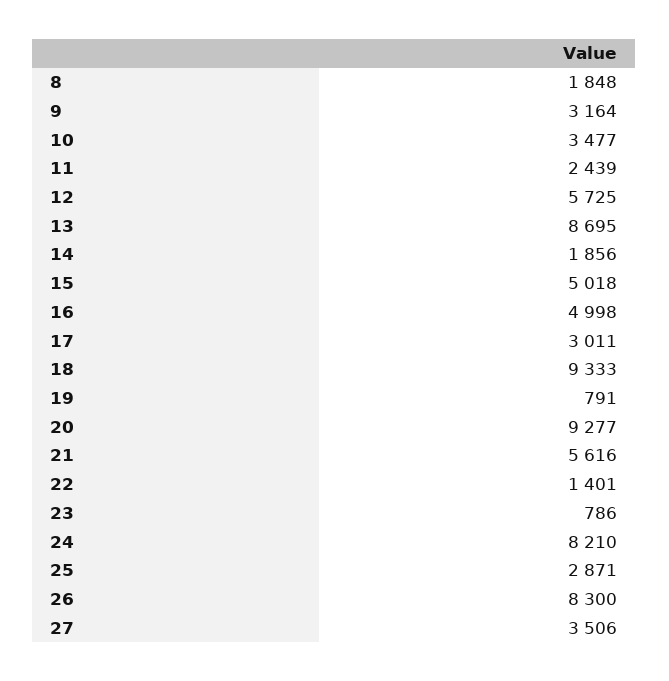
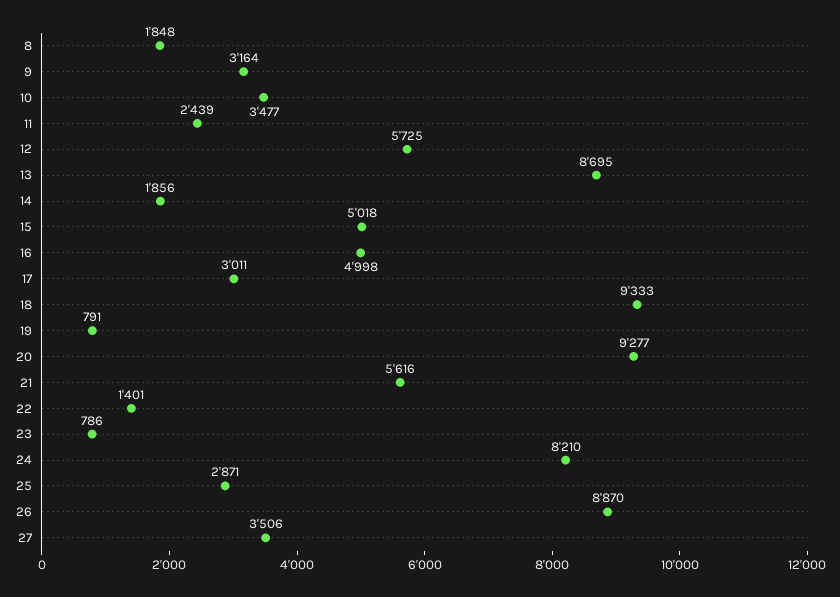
26: 8300 -> 8870

